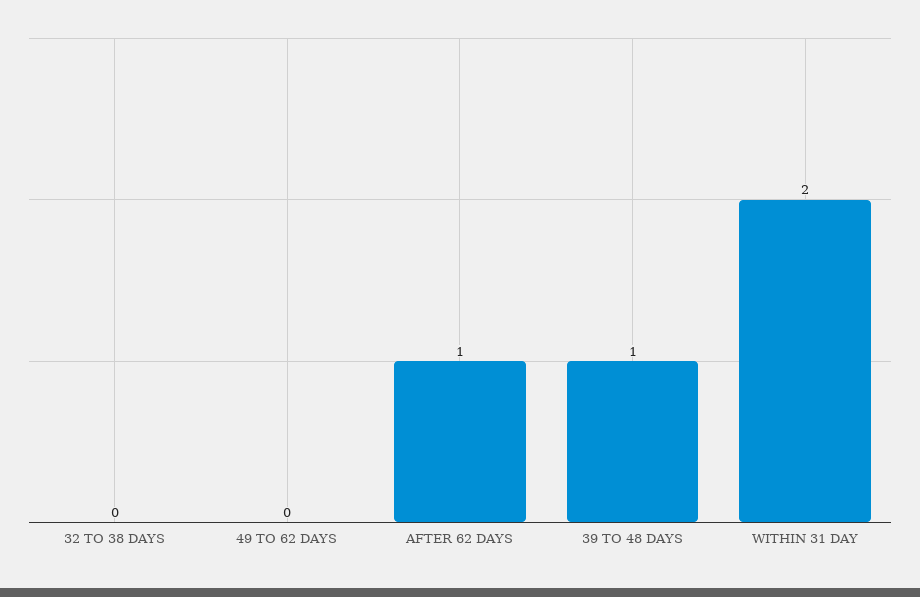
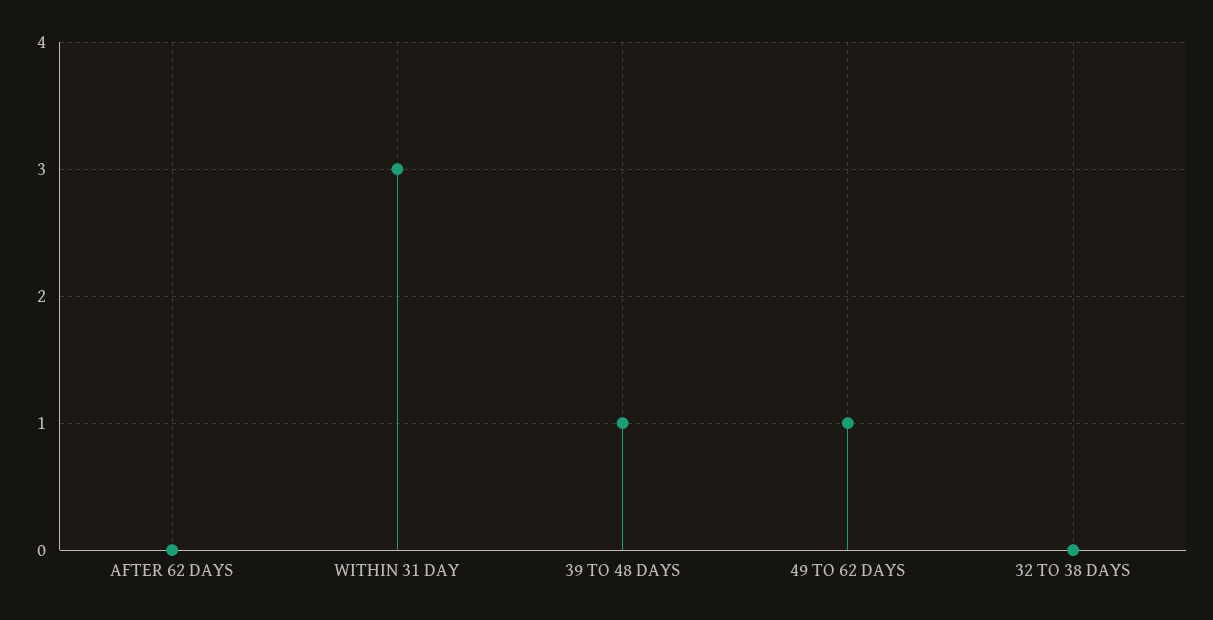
49 TO 62 DAYS: 0 -> 1
AFTER 62 DAYS: 1 -> 0
WITHIN 31 DAY: 2 -> 3

